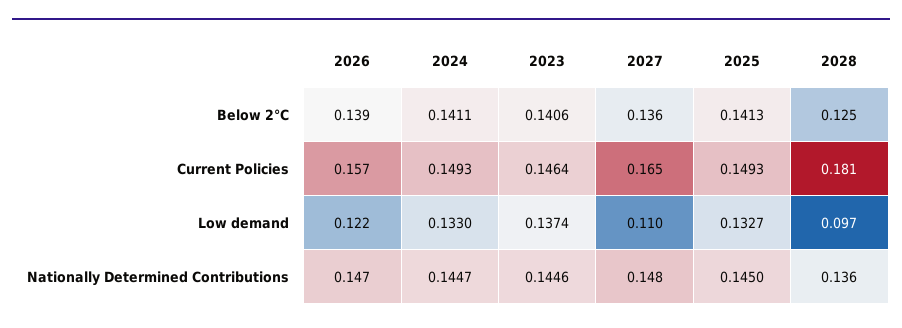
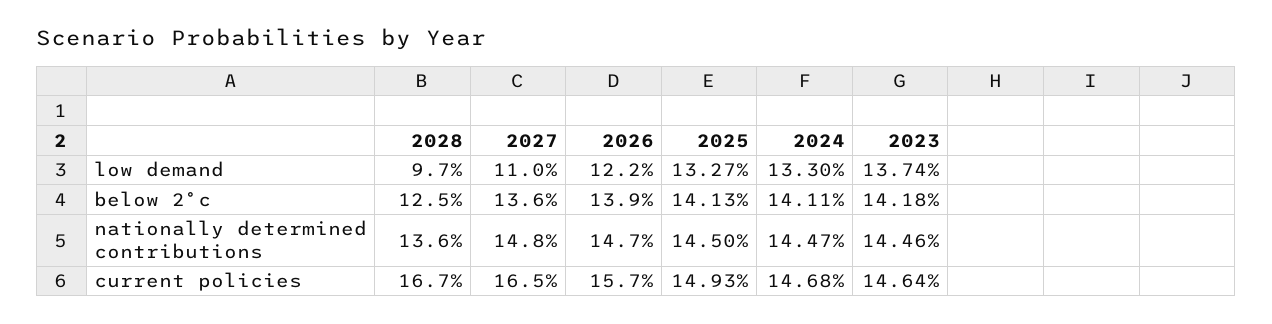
2023, Below 2°C: 0.1406 -> 0.1418
2024, Current Policies: 0.1493 -> 0.1468
2028, Current Policies: 0.181 -> 0.167

